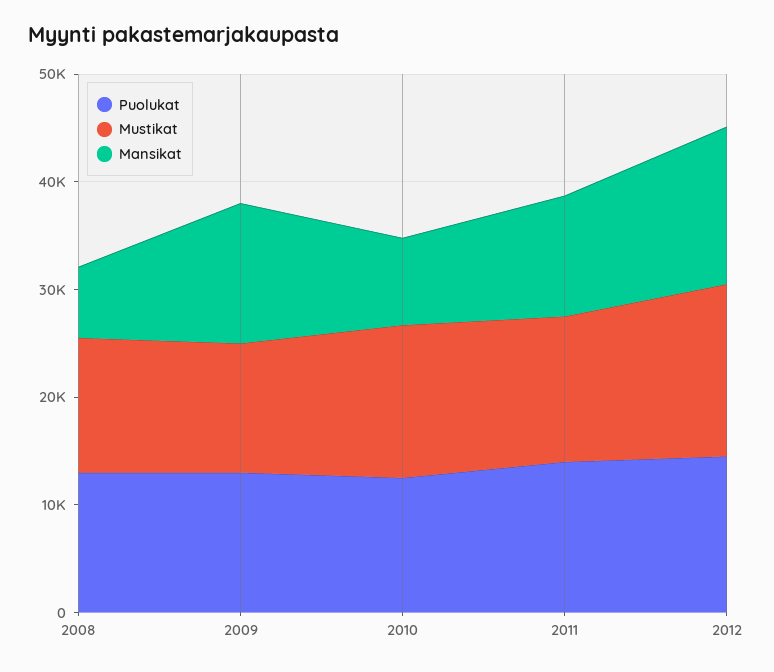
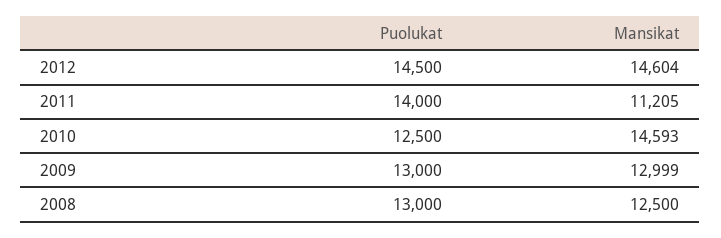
Mustikat, 2008: 12000 -> none
Mansikat, 2008: 6000 -> 12500
Mustikat, 2009: 12000 -> none
Mustikat, 2010: 14000 -> none
Mansikat, 2010: 8000 -> 14593
Mustikat, 2011: 14000 -> none
Mustikat, 2012: 16000 -> none

